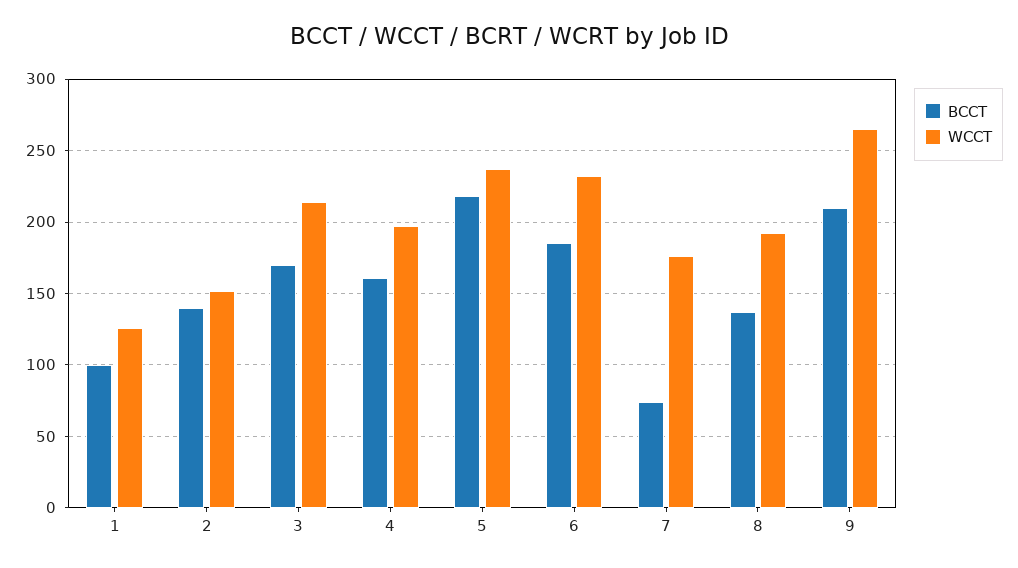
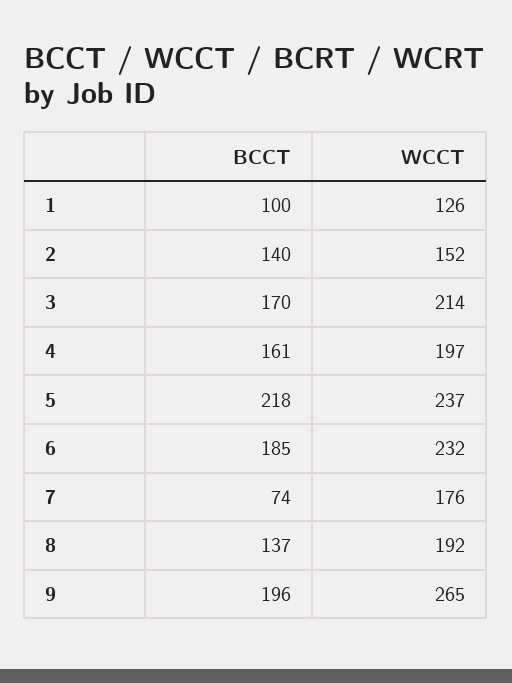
BCCT, 9: 210 -> 196

